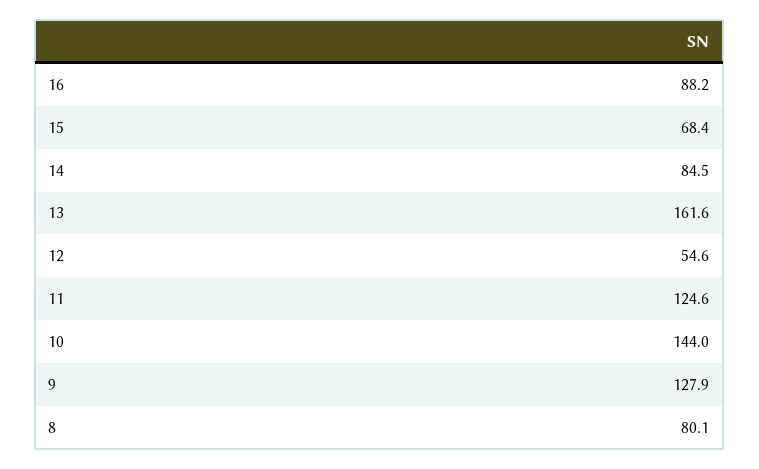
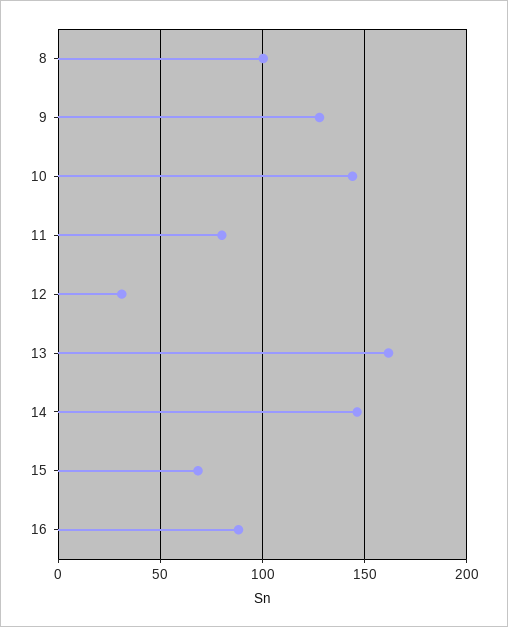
14: 84.5 -> 145
12: 54.6 -> 30
11: 124.6 -> 80
8: 80.1 -> 100

